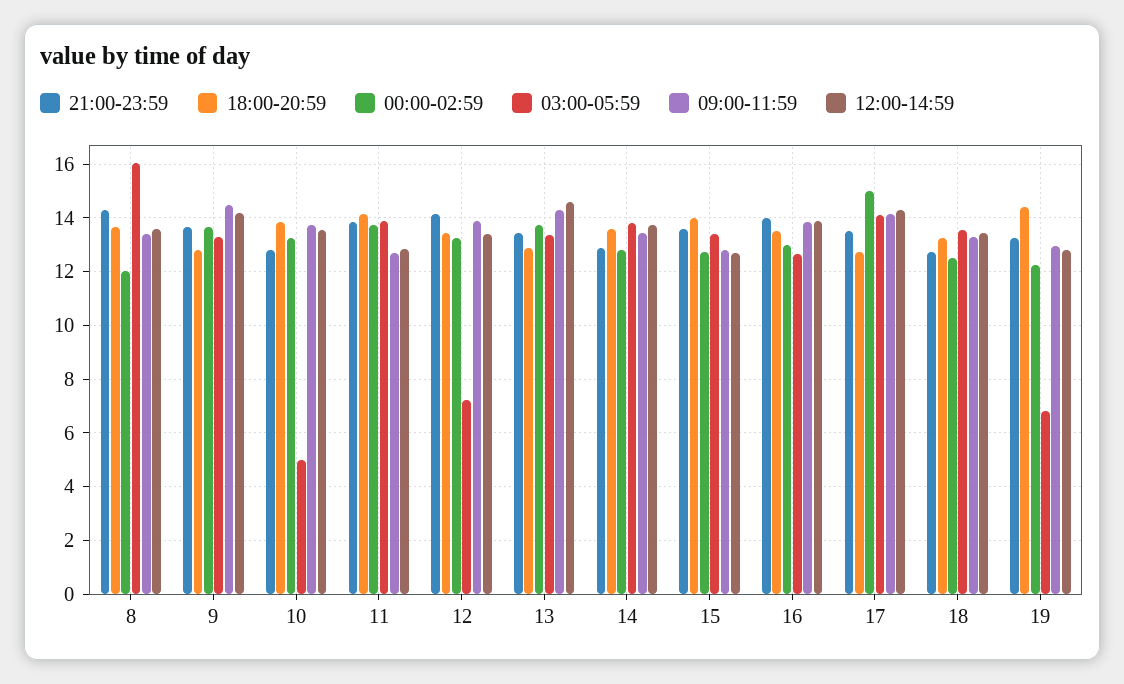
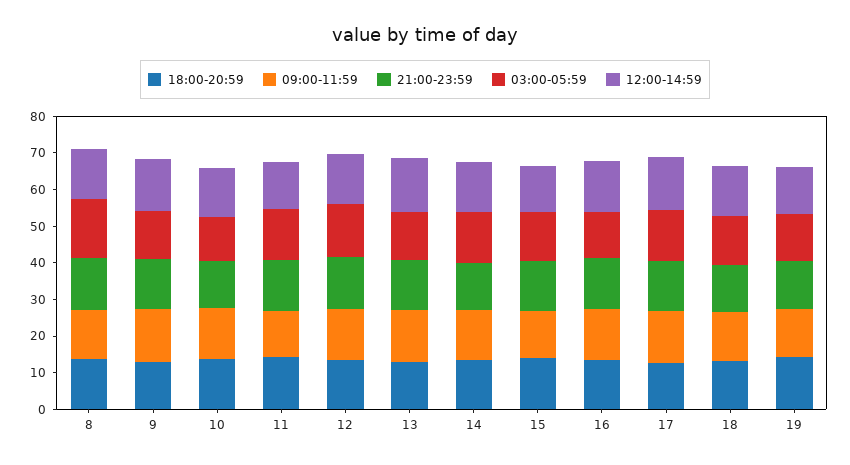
00:00-02:59, 8: 12 -> none
00:00-02:59, 9: 13.75 -> none
00:00-02:59, 10: 13.25 -> none
03:00-05:59, 10: 5 -> 12.5
00:00-02:59, 11: 13.75 -> none
00:00-02:59, 12: 13.25 -> none
03:00-05:59, 12: 7.25 -> 15
00:00-02:59, 13: 13.75 -> none
00:00-02:59, 14: 12.75 -> none
00:00-02:59, 15: 12.75 -> none
00:00-02:59, 16: 13 -> none
00:00-02:59, 17: 15 -> none
00:00-02:59, 18: 12.5 -> none
00:00-02:59, 19: 12.25 -> none
03:00-05:59, 19: 6.75 -> 12.5

